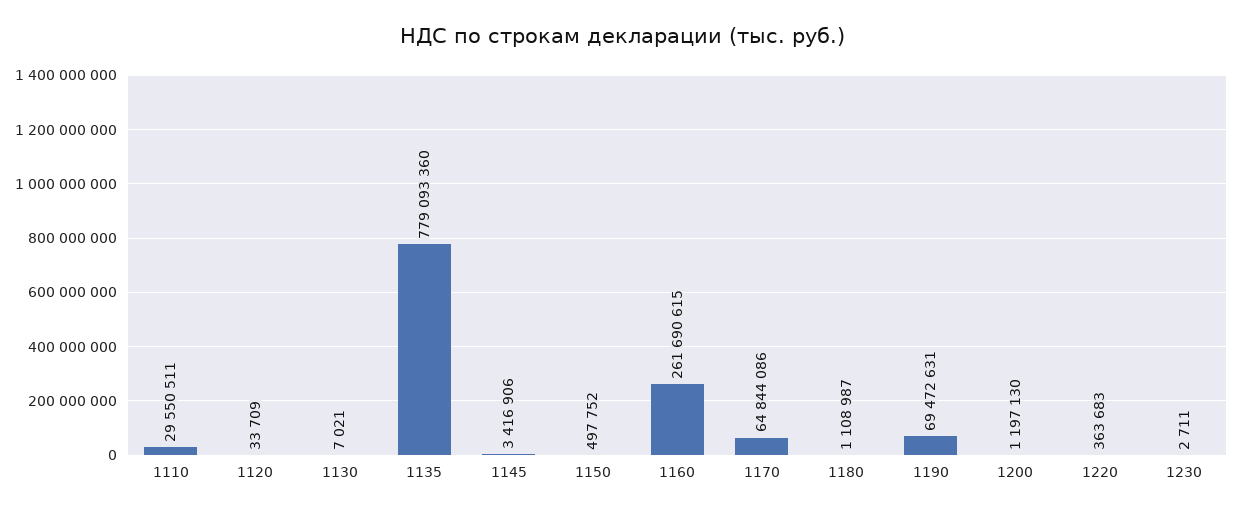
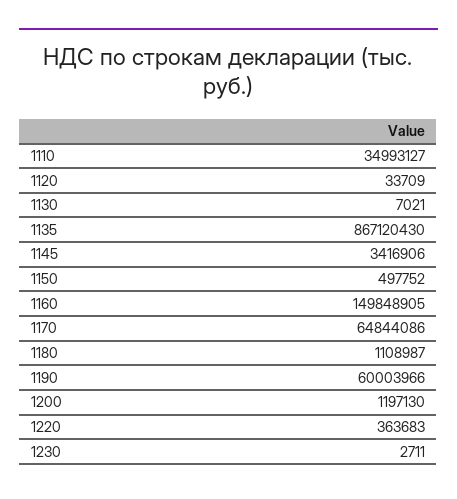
1110: 29550511 -> 34993127
1135: 779093360 -> 867120430
1160: 261690615 -> 149848905
1190: 69472631 -> 60003966

